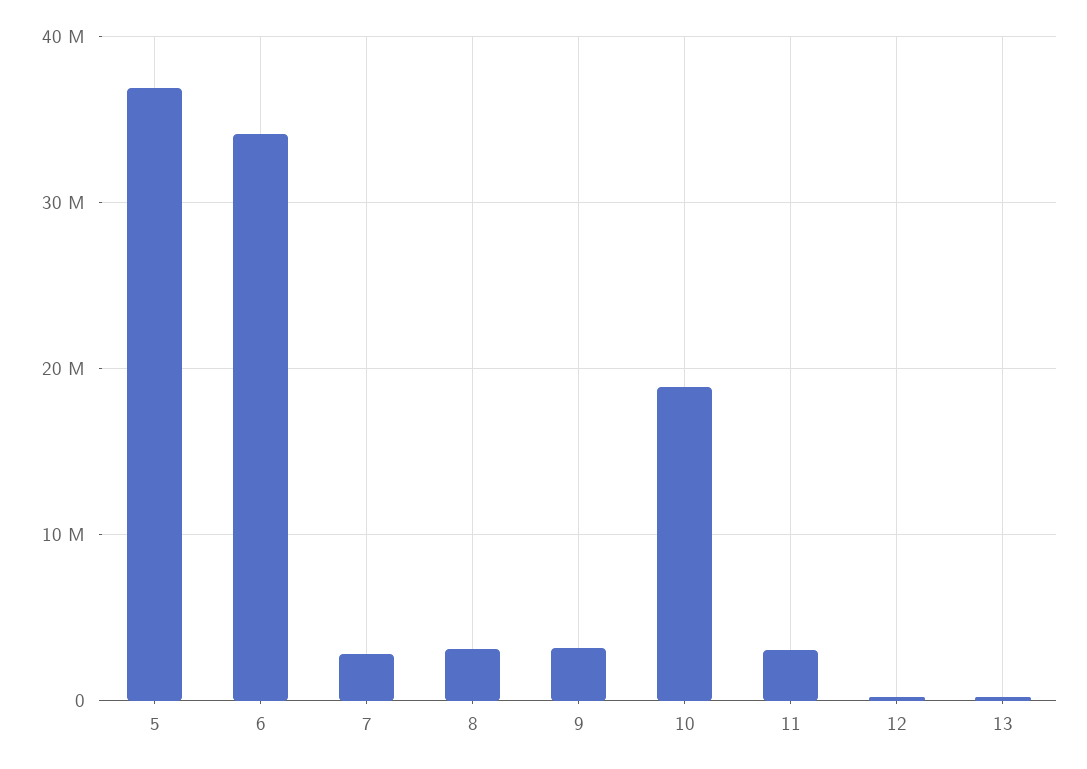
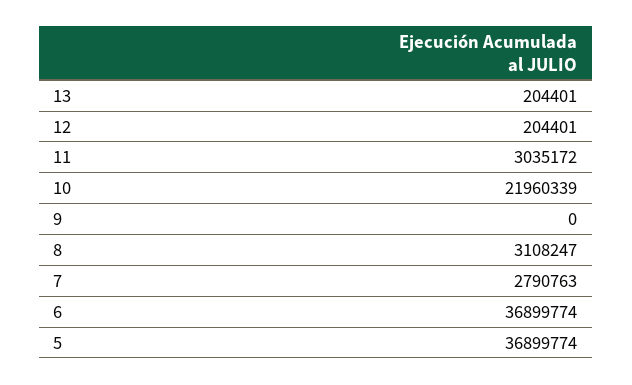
6: 34000000 -> 36899774
9: 3000000 -> 0
10: 19000000 -> 21960339

